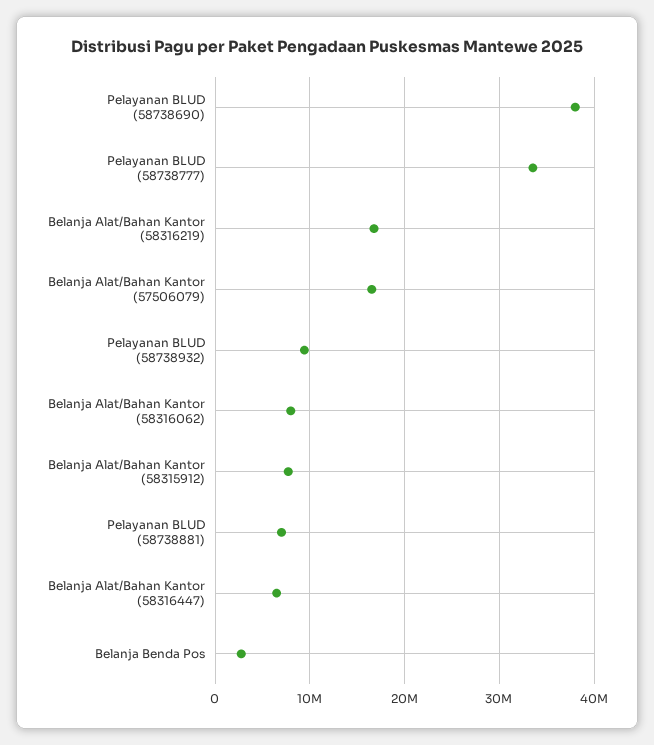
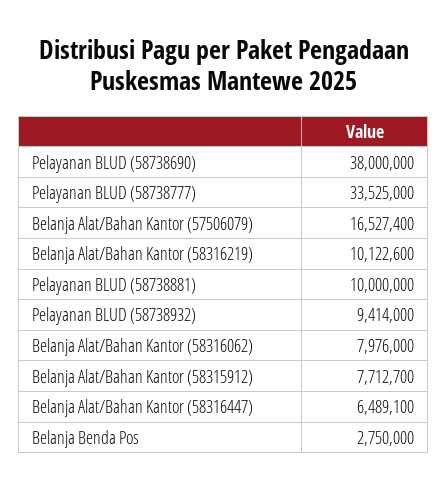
Belanja Alat/Bahan Kantor (58316219): 17000000 -> 10122600
Pelayanan BLUD (58738881): 7000000 -> 10000000

